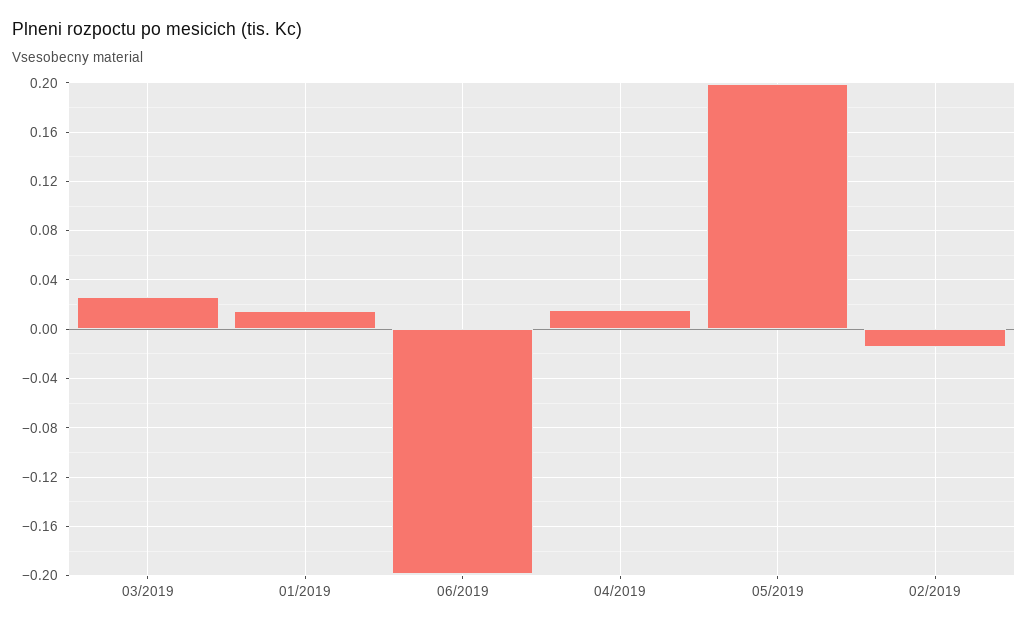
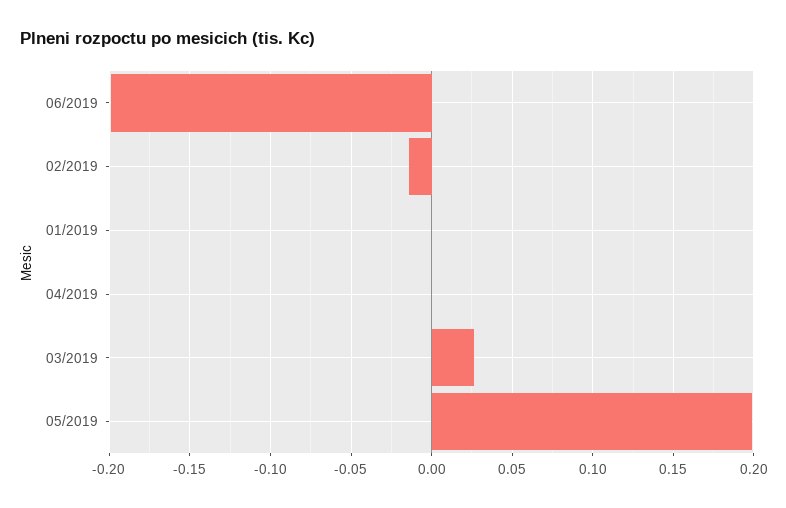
01/2019: 0.015 -> 0
04/2019: 0.015 -> 0

